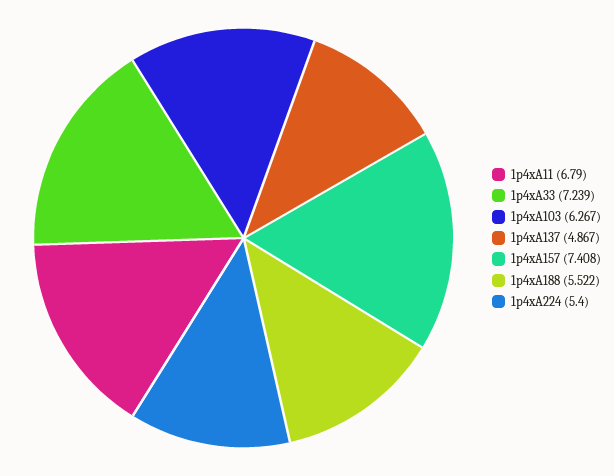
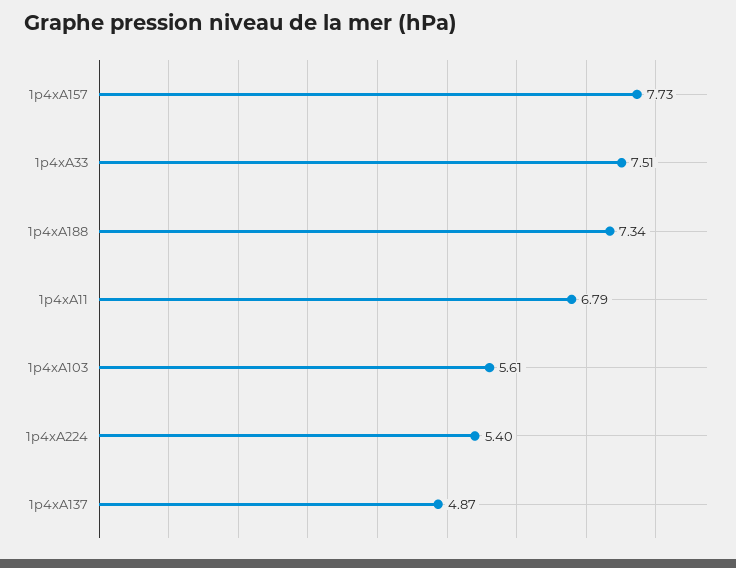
1p4xA33: 7.239 -> 7.51
1p4xA103: 6.267 -> 5.61
1p4xA157: 7.408 -> 7.73
1p4xA188: 5.522 -> 7.34

